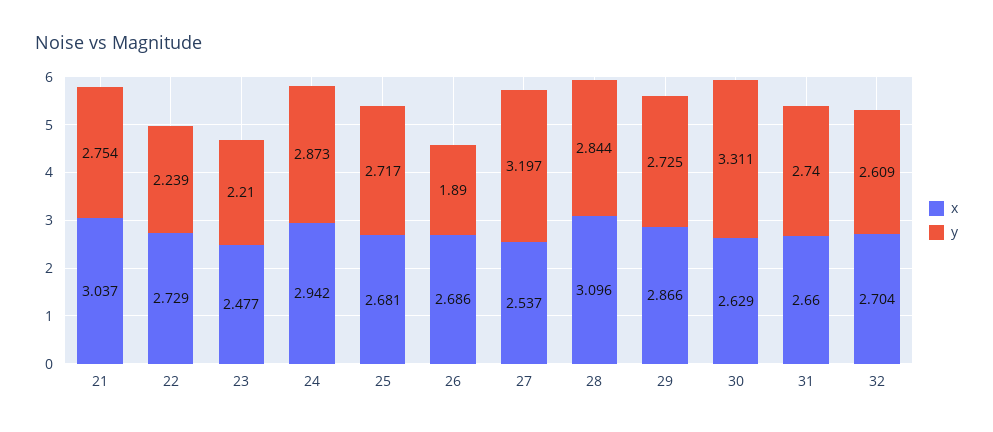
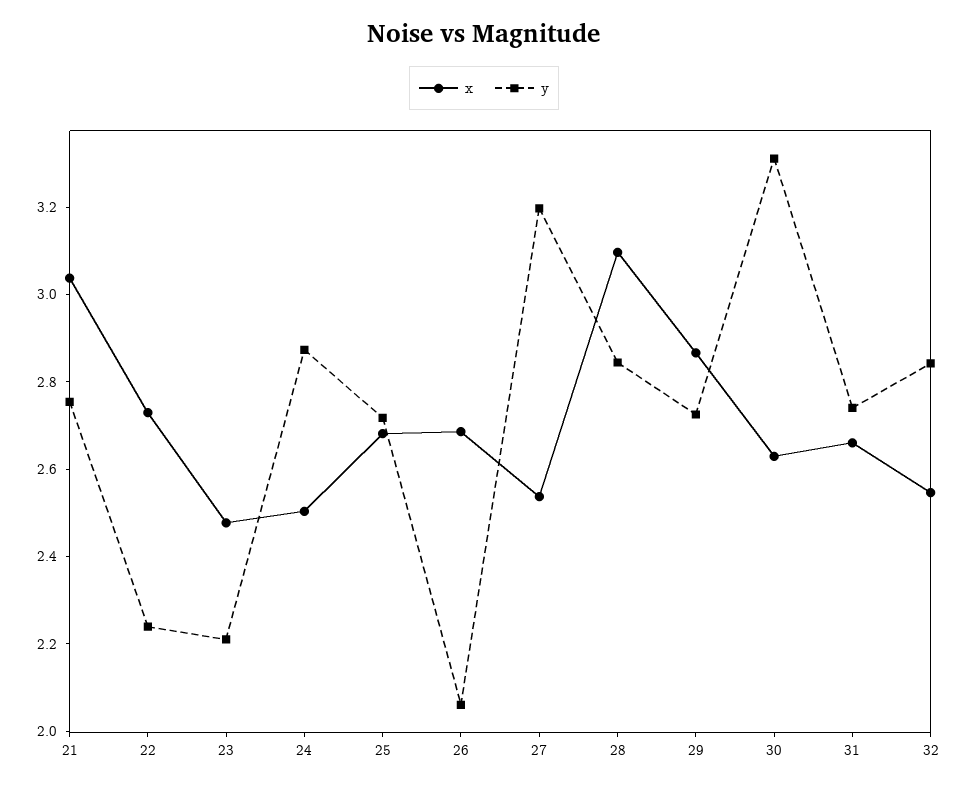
x, 24: 2.942 -> 2.5
y, 26: 1.89 -> 2.05
x, 32: 2.704 -> 2.55
y, 32: 2.609 -> 2.85

